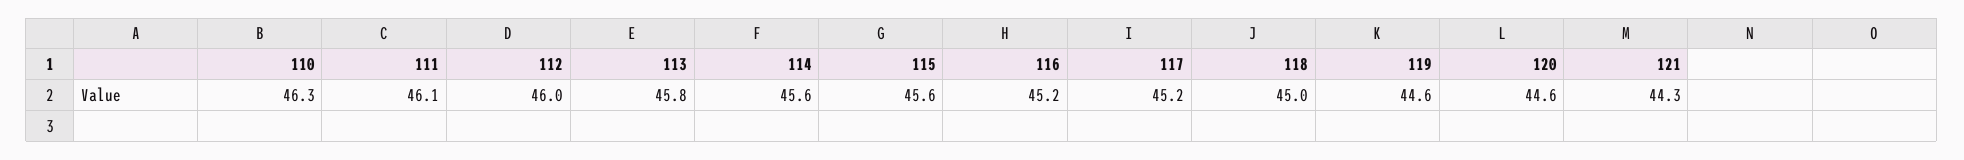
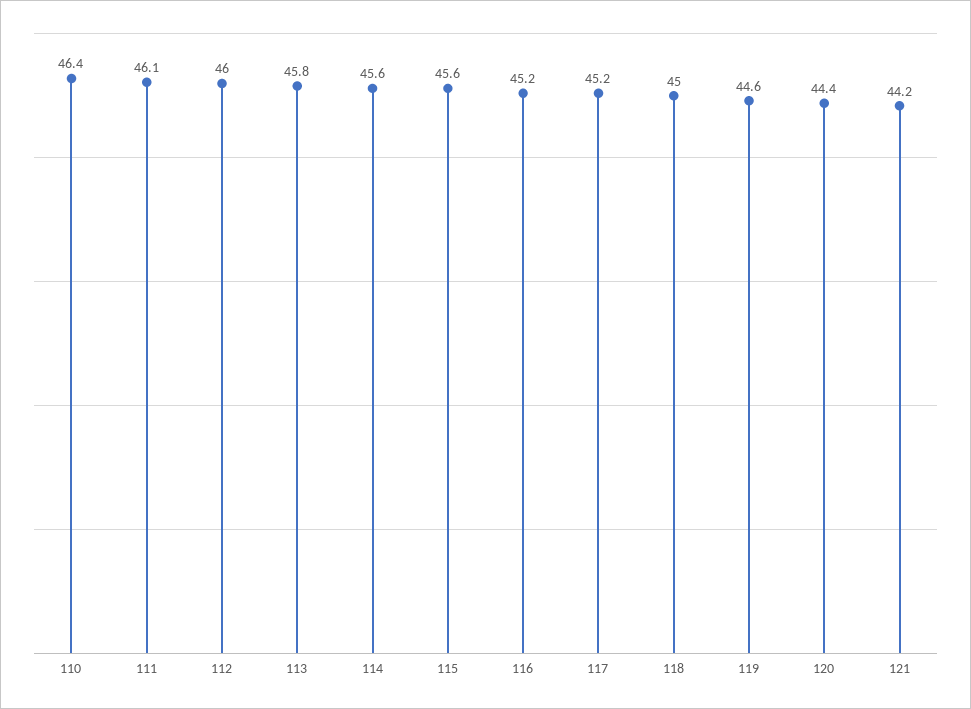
110: 46.3 -> 46.4
120: 44.6 -> 44.4
121: 44.3 -> 44.2

